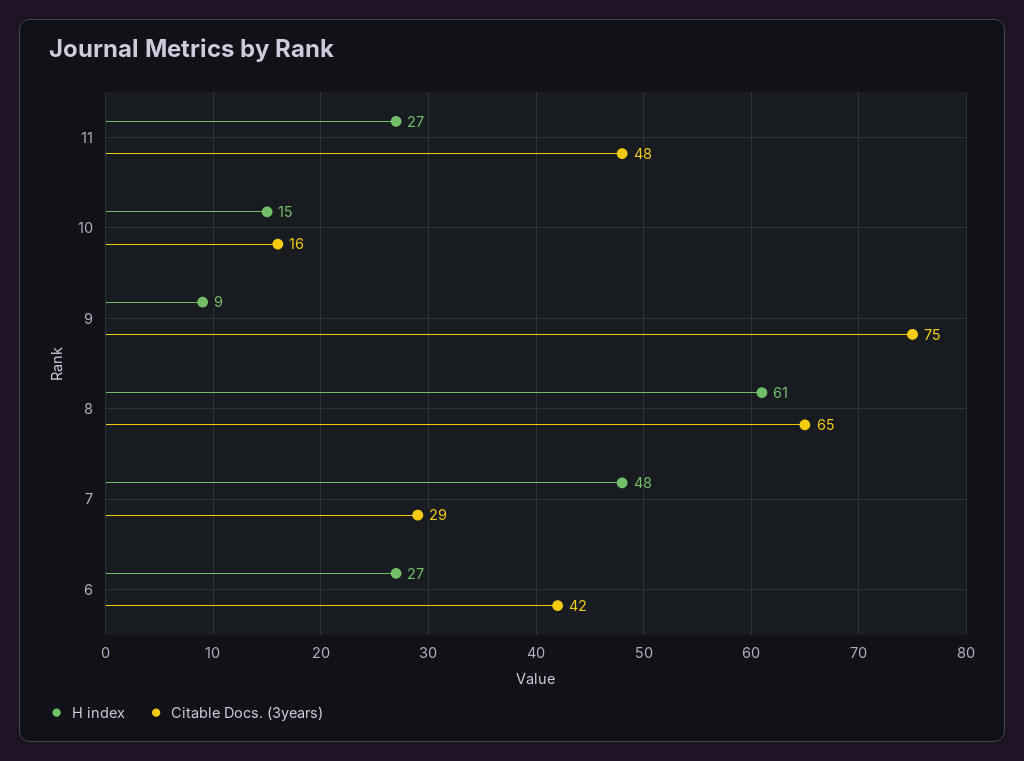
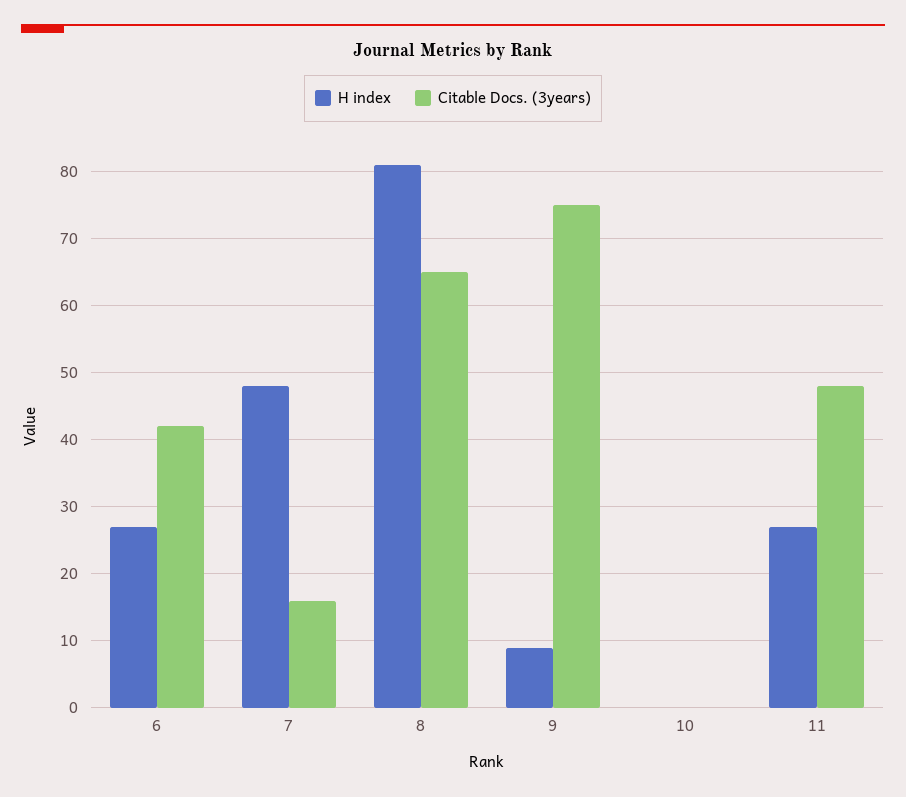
H index, 10: 15 -> 0
Citable Docs. (3years), 10: 16 -> 0
H index, 8: 61 -> 81
Citable Docs. (3years), 7: 29 -> 16

